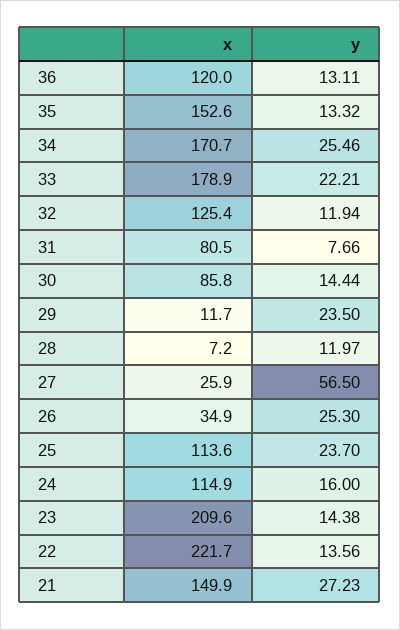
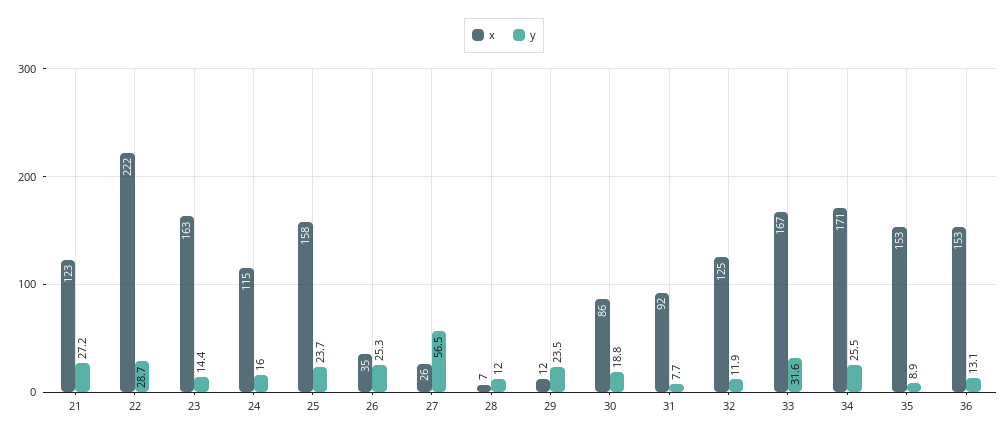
x, 36: 120 -> 153
y, 35: 13.32 -> 8.9
x, 33: 178.9 -> 167
y, 33: 22.21 -> 31.6
x, 31: 80.5 -> 92
y, 30: 14.44 -> 18.8
x, 25: 113.6 -> 158
x, 23: 209.6 -> 163
y, 22: 13.56 -> 28.7
x, 21: 149.9 -> 123

